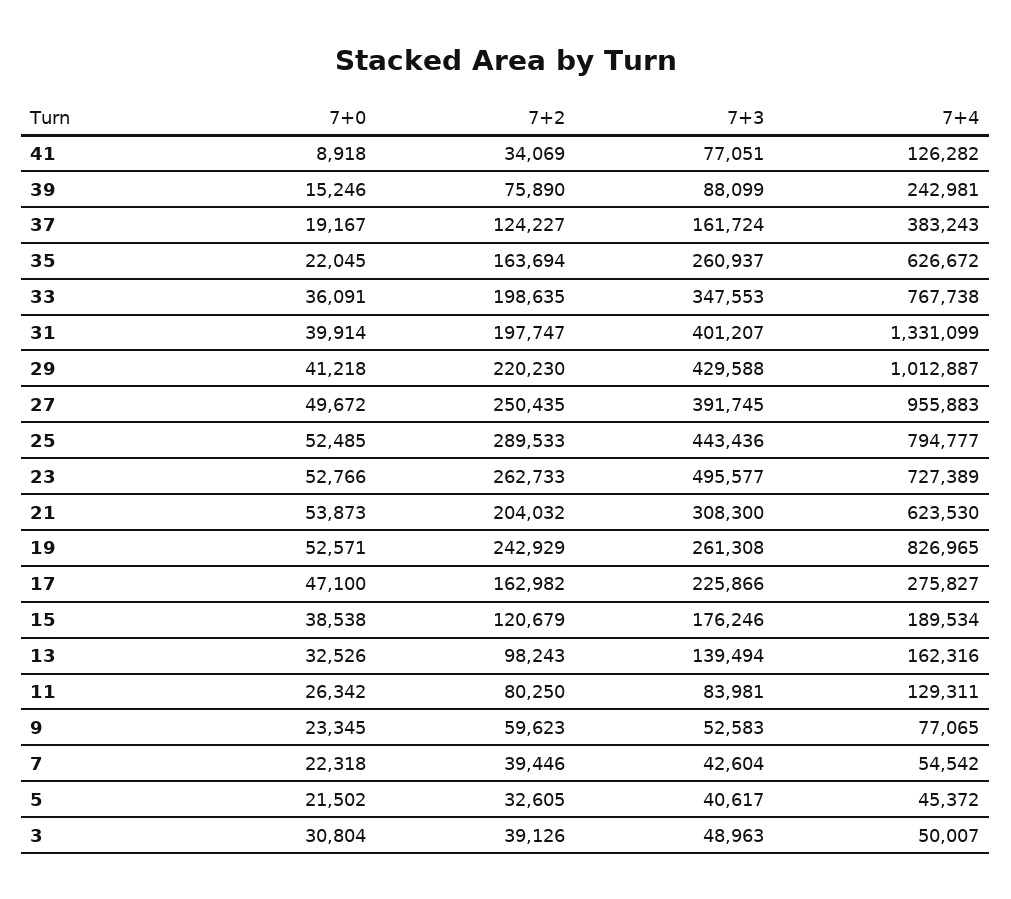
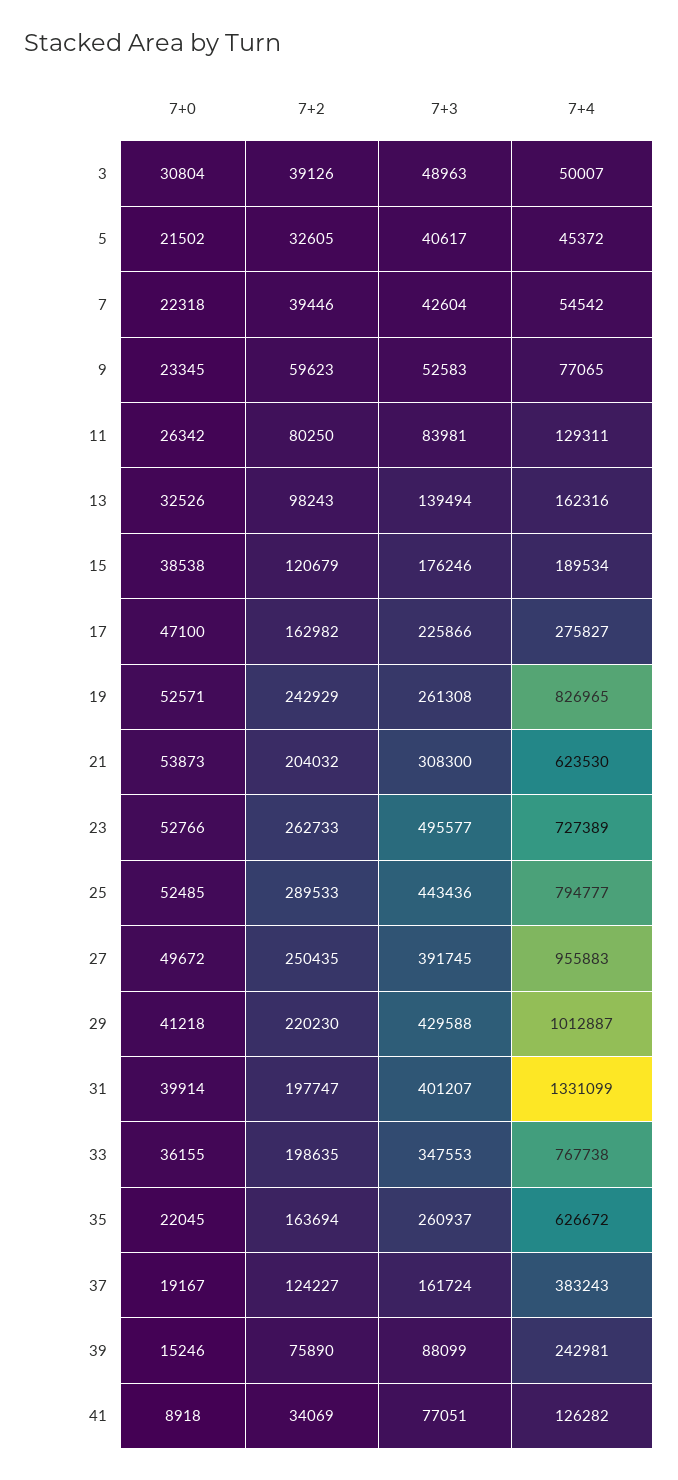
7+0, 33: 36091 -> 36155

